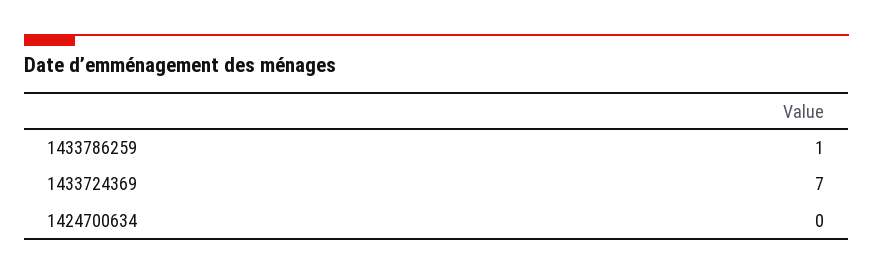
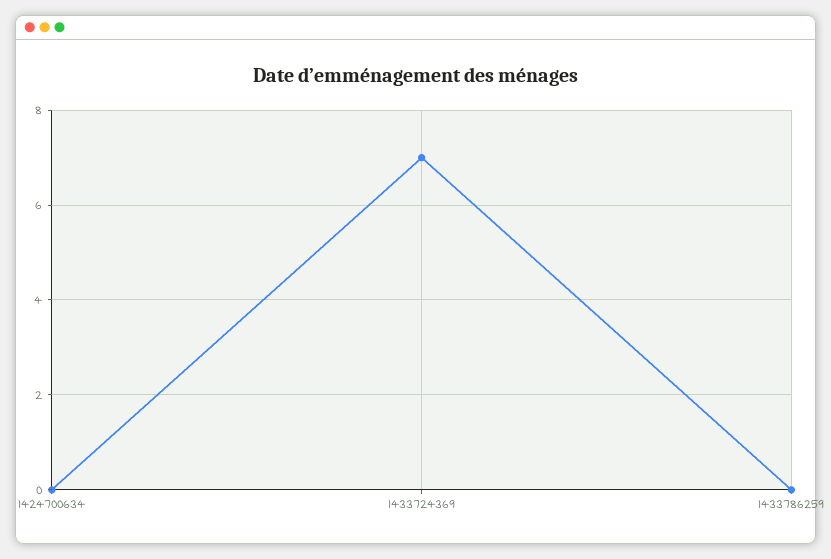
1433786259: 1 -> 0

